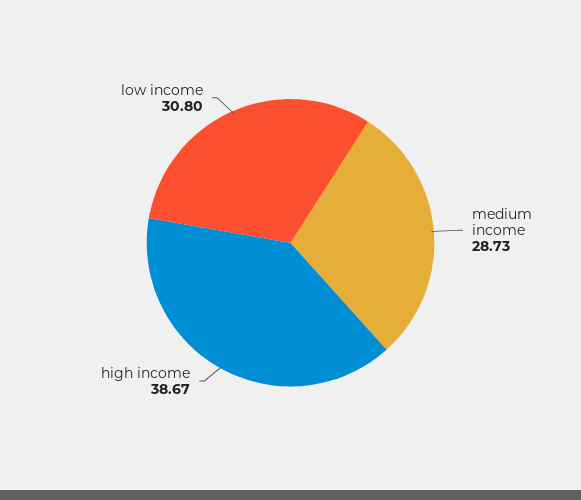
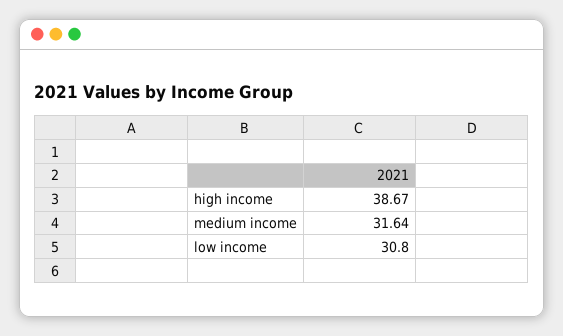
medium income: 28.73 -> 31.64

